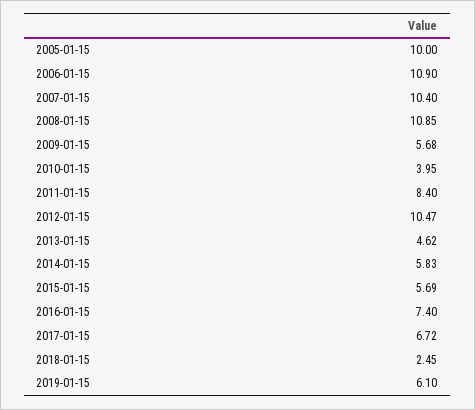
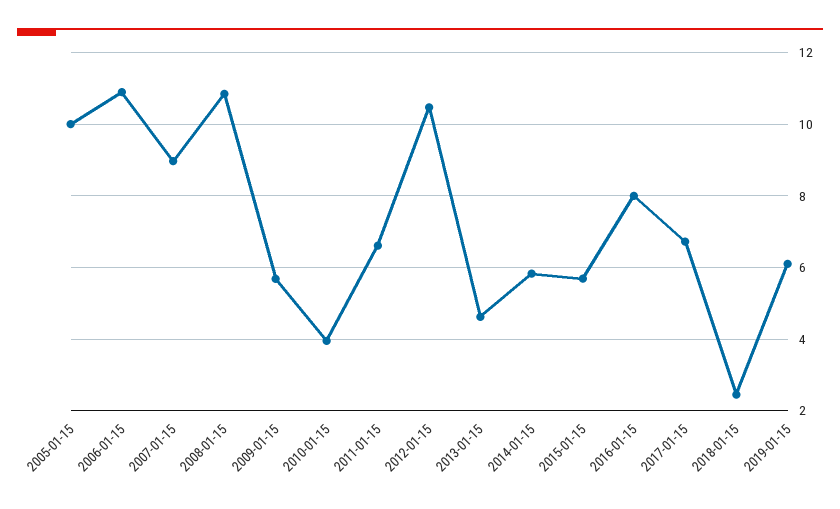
2007-01-15: 10.4 -> 9
2011-01-15: 8.4 -> 6.6
2016-01-15: 7.4 -> 8

